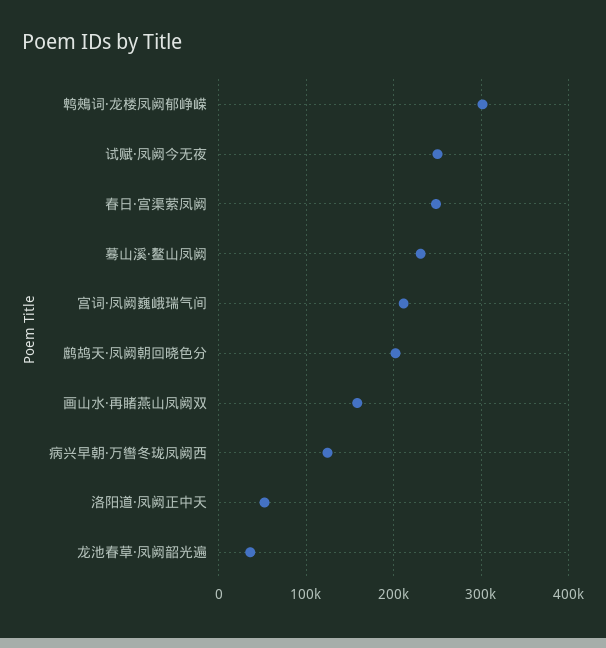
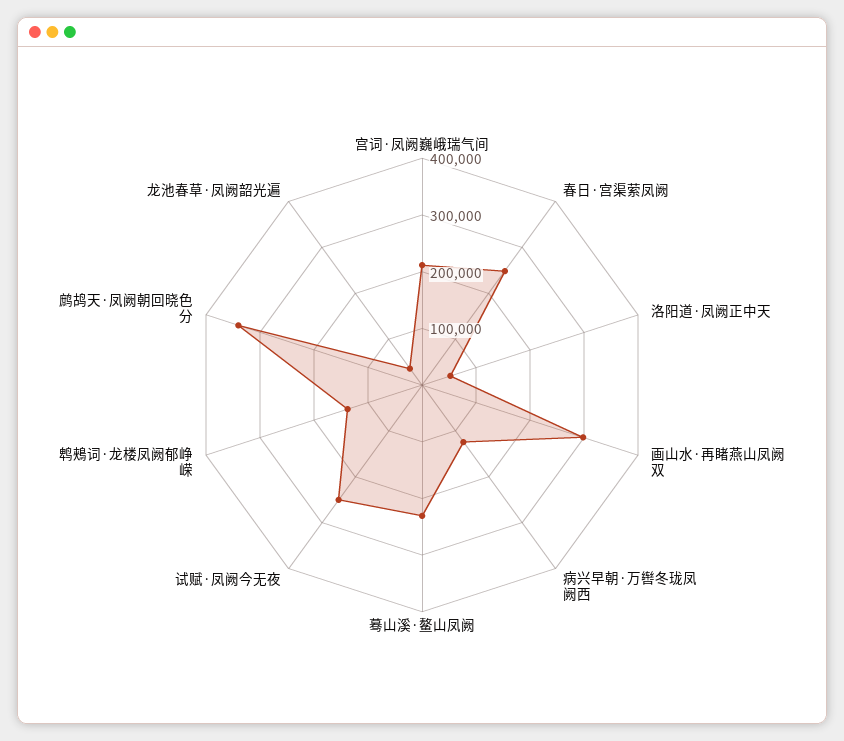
鹎鵊词·龙楼凤阙郁峥嵘: 300000 -> 140000
鹧鸪天·凤阙朝回晓色分: 200000 -> 340000
画山水·再睹燕山凤阙双: 160000 -> 300000

